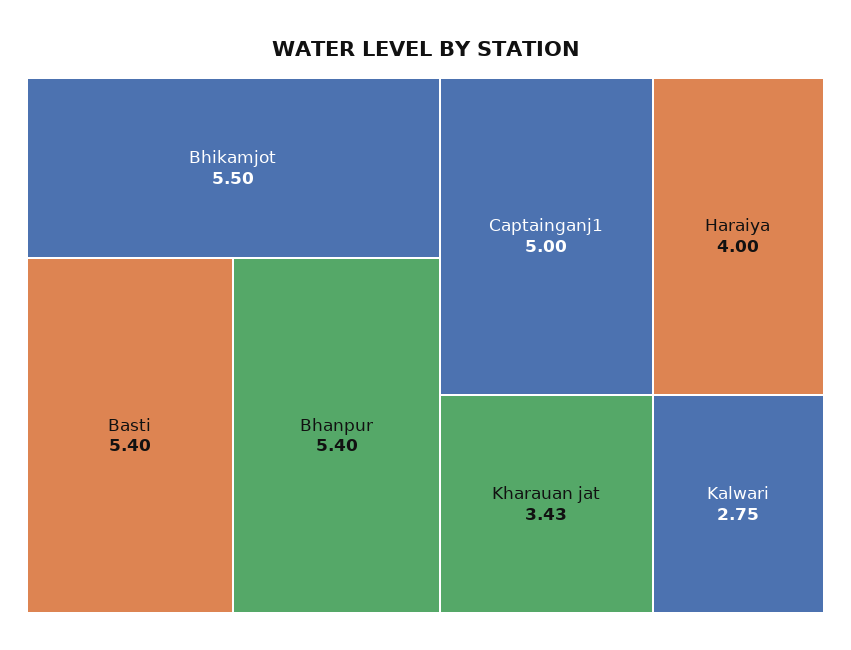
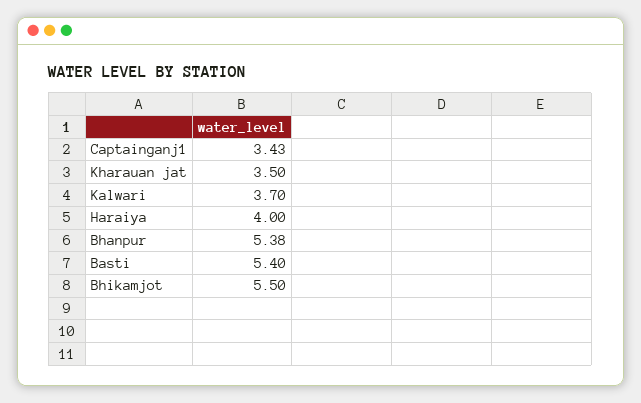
Bhanpur: 5.4 -> 5.38
Captainganj1: 5 -> 3.43
Kharauan jat: 3.43 -> 3.5
Kalwari: 2.75 -> 3.7

